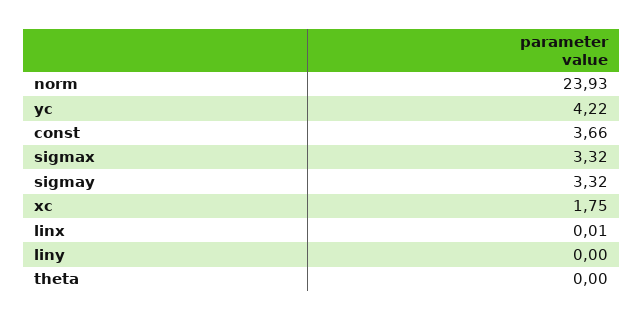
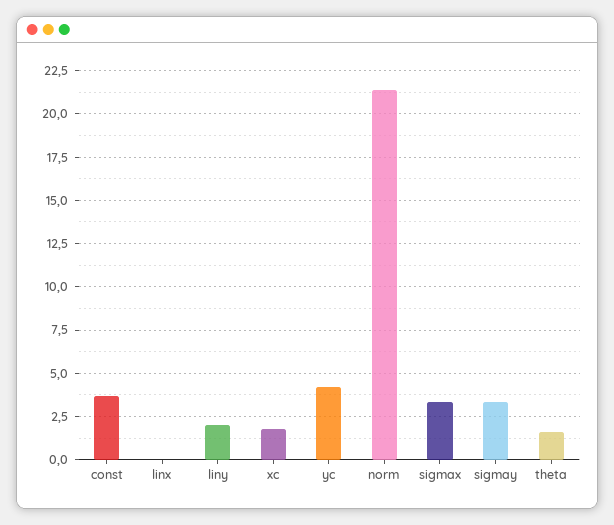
norm: 23.93 -> 21.5
liny: 0 -> 2
theta: 0 -> 1.5

